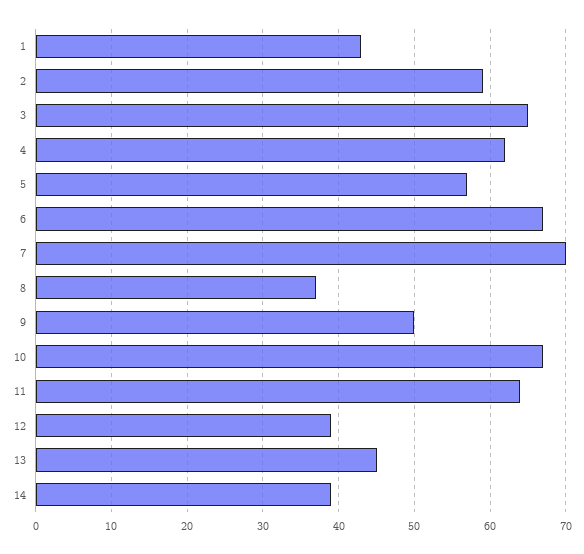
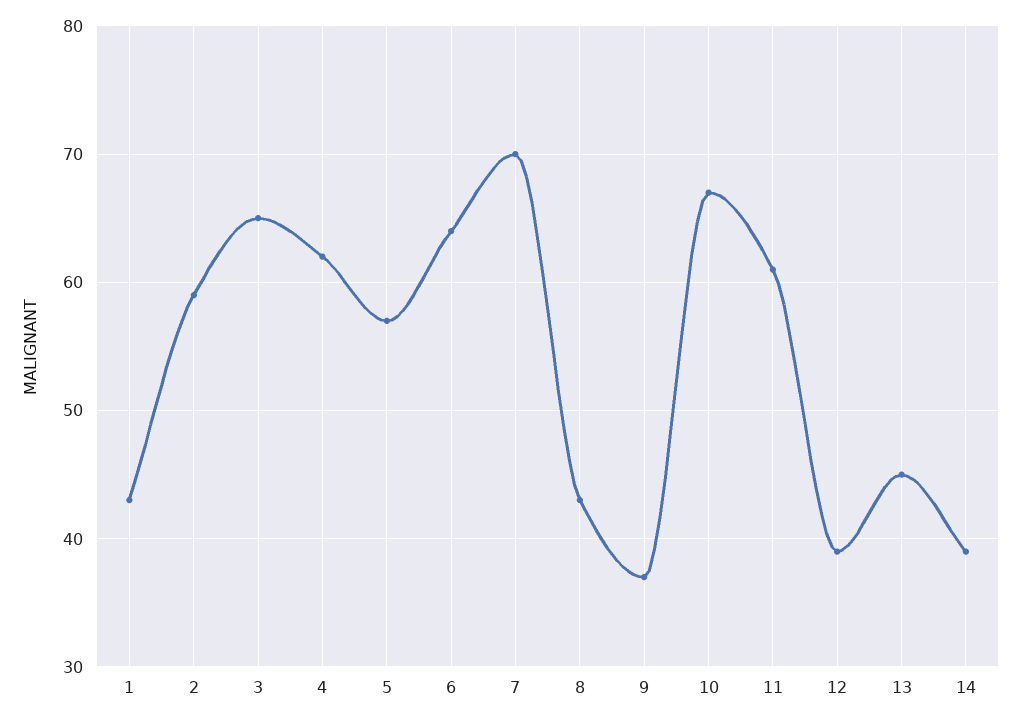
6: 67 -> 64
8: 37 -> 43
9: 50 -> 37
11: 64 -> 61

